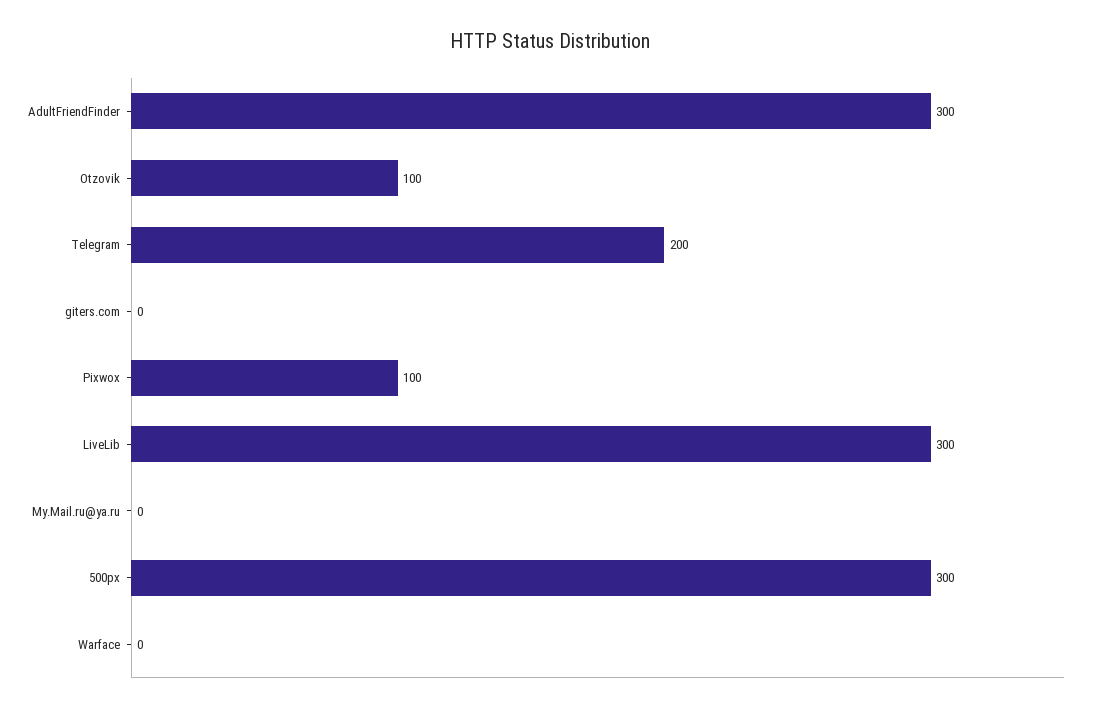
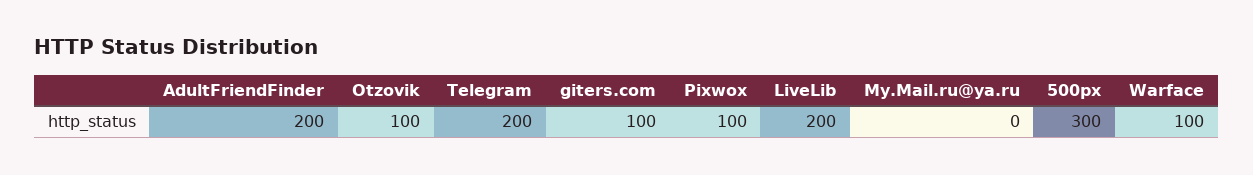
AdultFriendFinder: 300 -> 200
giters.com: 0 -> 100
LiveLib: 300 -> 200
Warface: 0 -> 100

